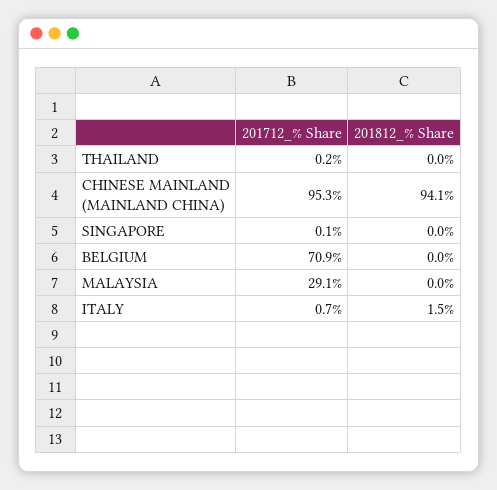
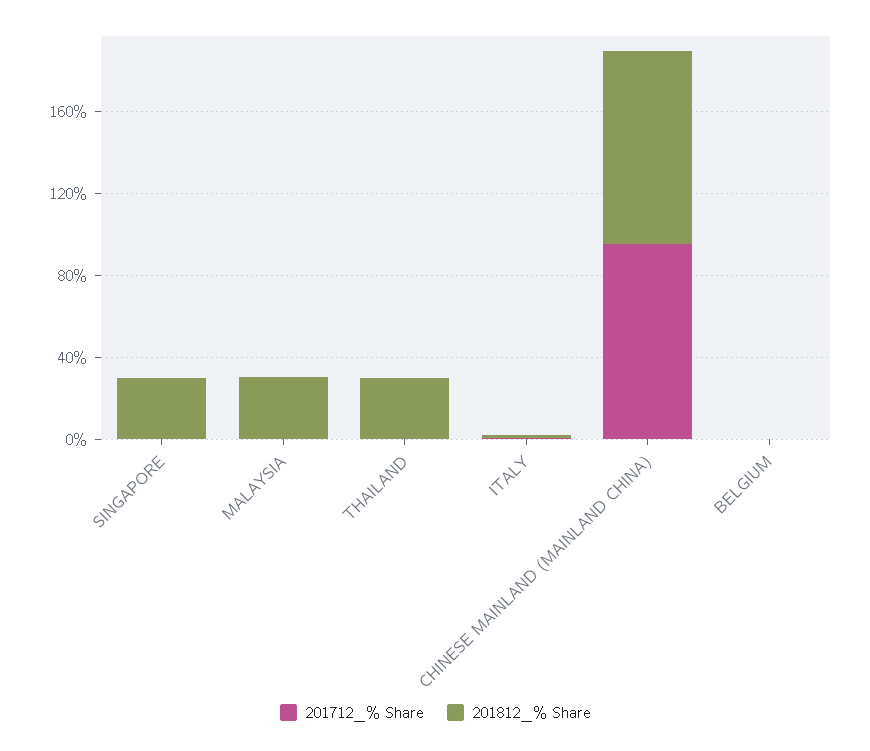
201812_% Share, THAILAND: 0 -> 30
201812_% Share, SINGAPORE: 0 -> 30
201712_% Share, BELGIUM: 70.9 -> 0
201712_% Share, MALAYSIA: 29.1 -> 0
201812_% Share, MALAYSIA: 0 -> 30

